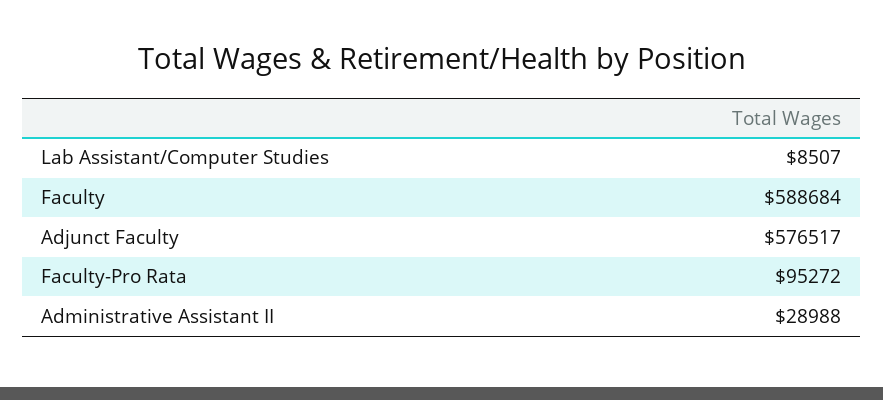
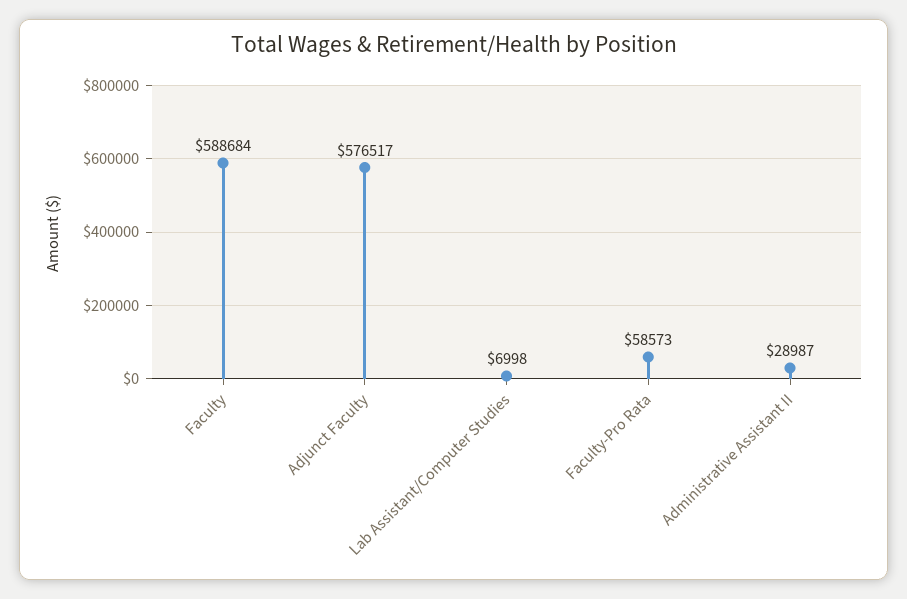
Lab Assistant/Computer Studies: 8507 -> 6998
Faculty-Pro Rata: 95272 -> 58573
Administrative Assistant II: 28988 -> 28987

